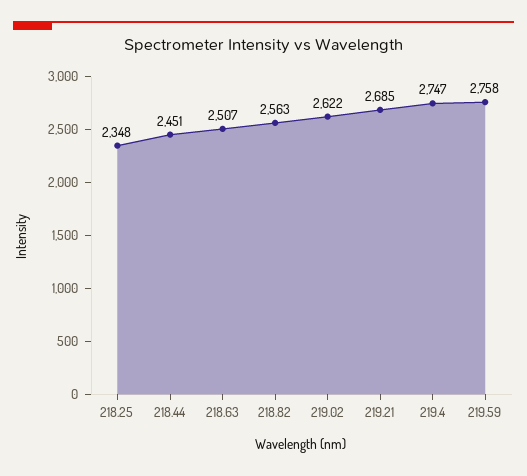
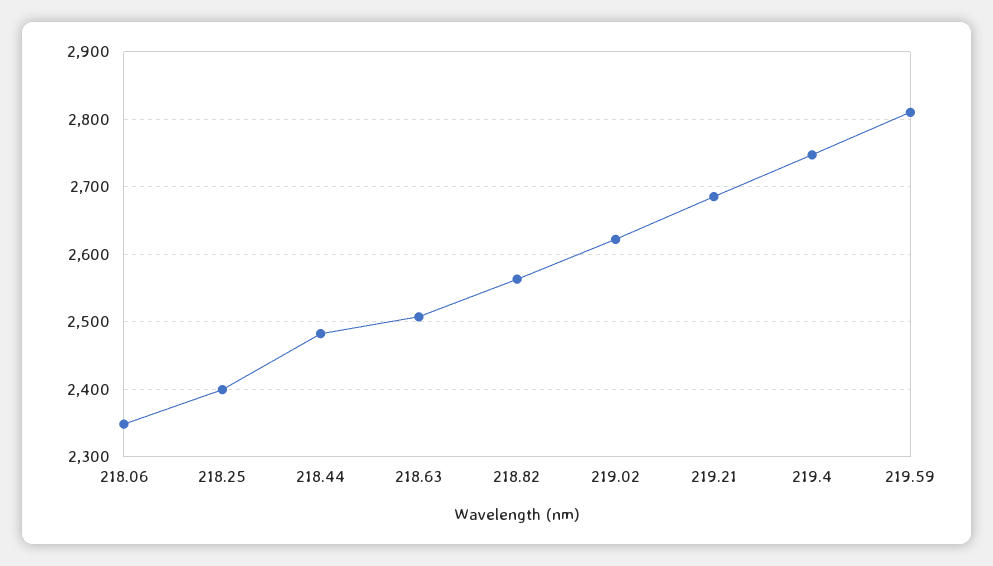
218.25: 2348 -> 2400
218.44: 2451 -> 2480
219.59: 2758 -> 2810
218.06: none -> 2350

